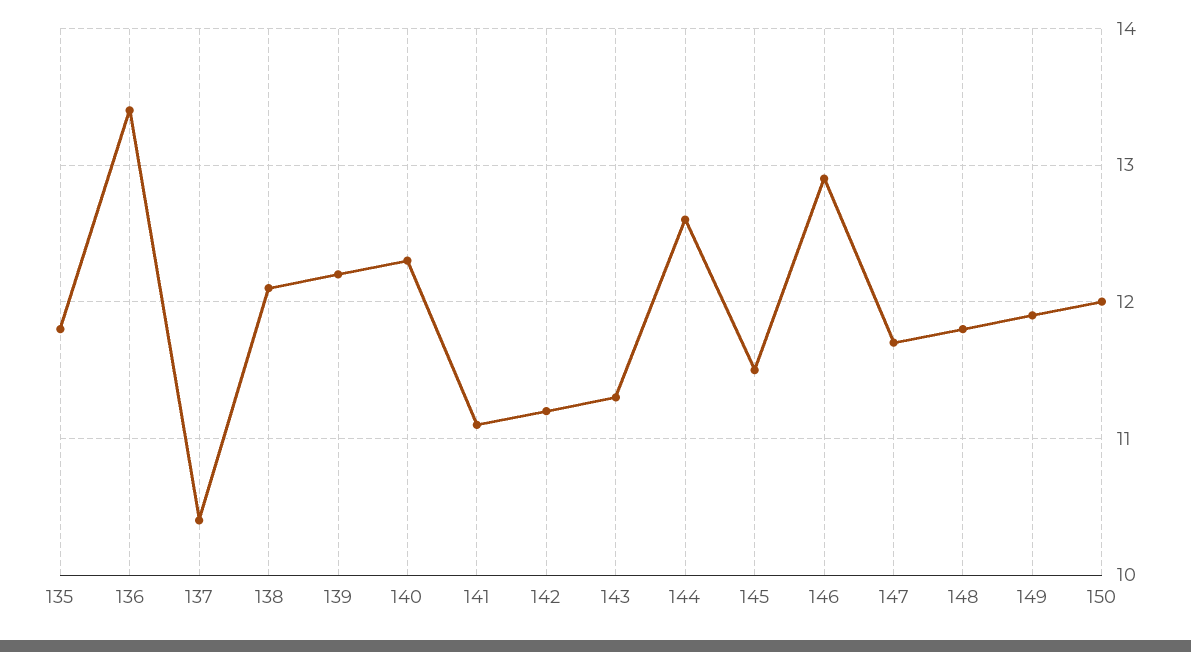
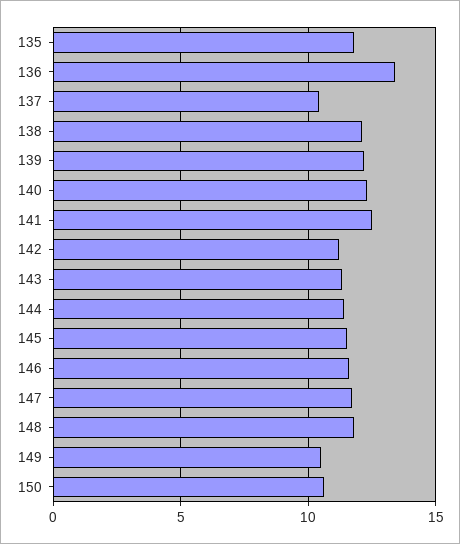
141: 11.1 -> 12.5
144: 12.6 -> 11.5
146: 12.9 -> 11.5
149: 11.9 -> 10.5
150: 12 -> 10.5

